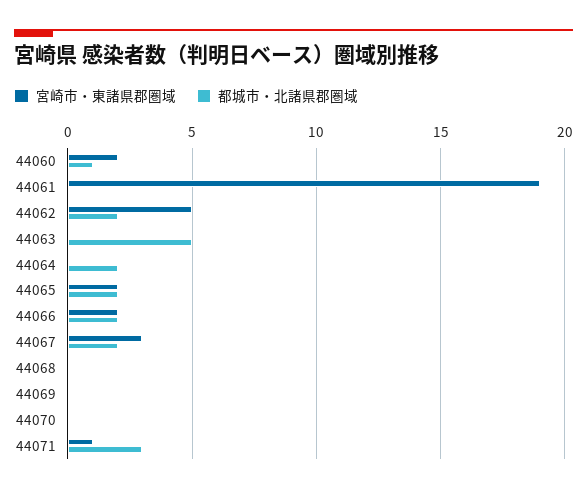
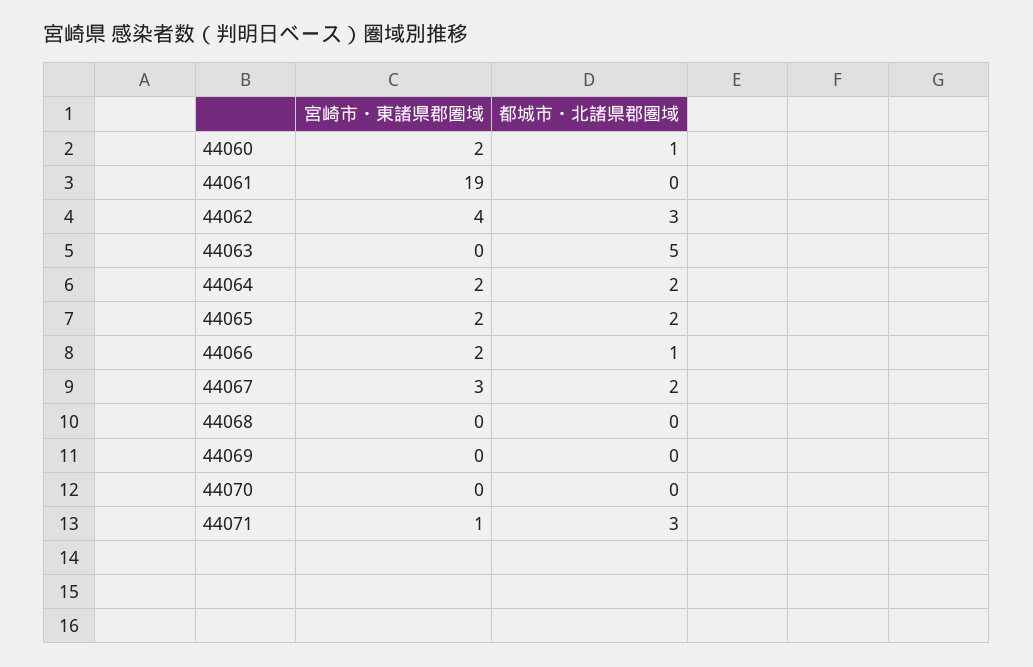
宮崎市・東諸県郡圏域, 44062: 5 -> 4
都城市・北諸県郡圏域, 44062: 2 -> 3
宮崎市・東諸県郡圏域, 44064: 0 -> 2
都城市・北諸県郡圏域, 44066: 2 -> 1

